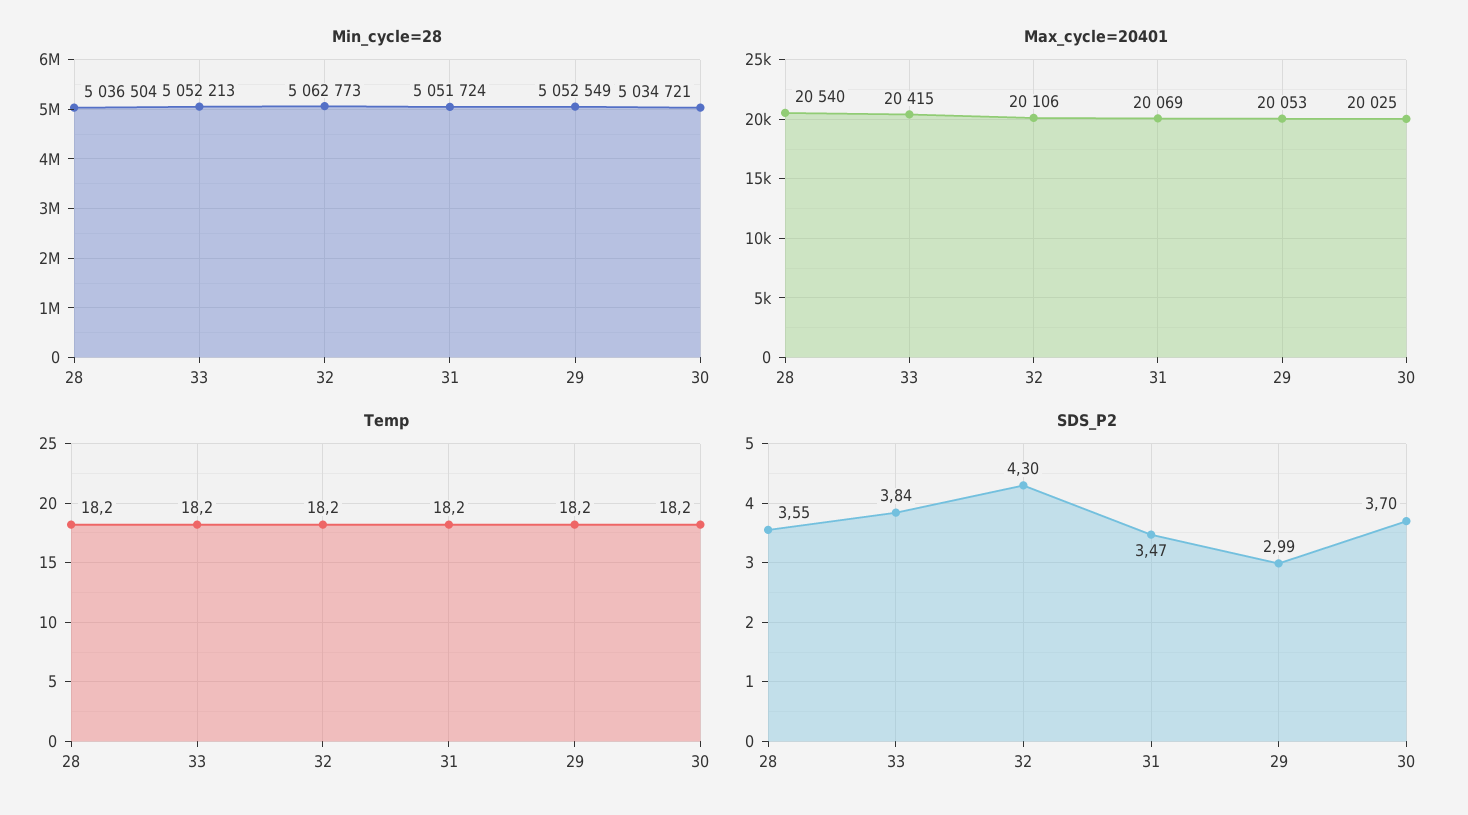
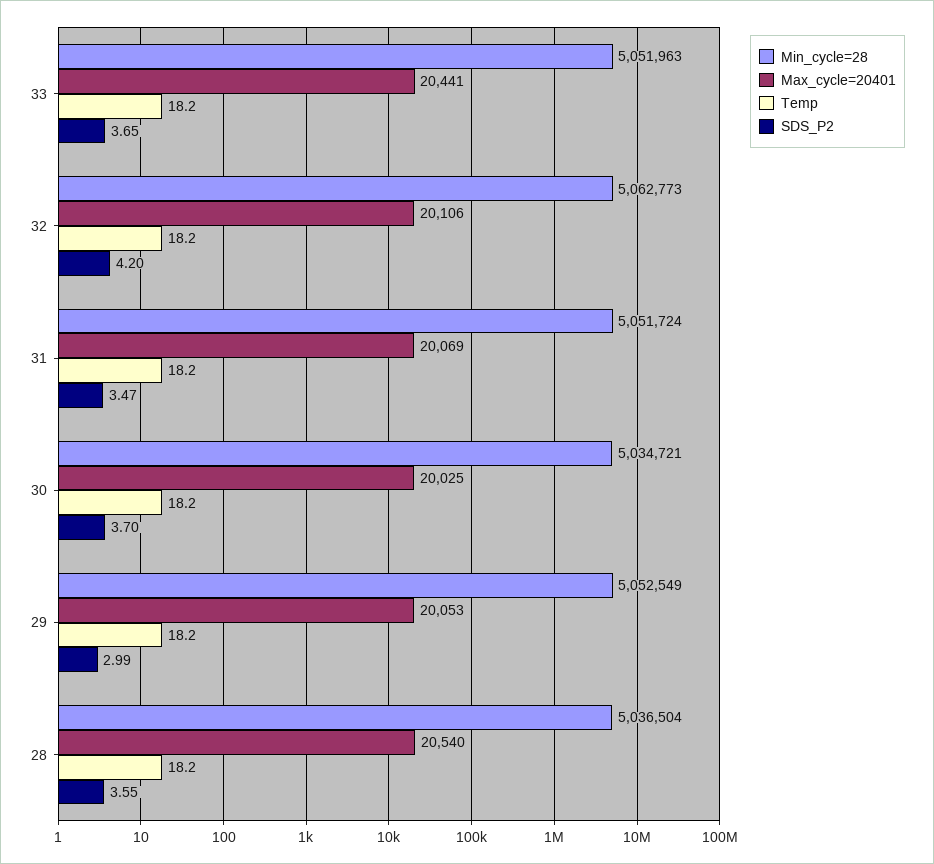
Min_cycle=28, 33: 5052213 -> 5051963
Max_cycle=20401, 33: 20415 -> 20441
SDS_P2, 33: 3.84 -> 3.65
SDS_P2, 32: 4.3 -> 4.2

